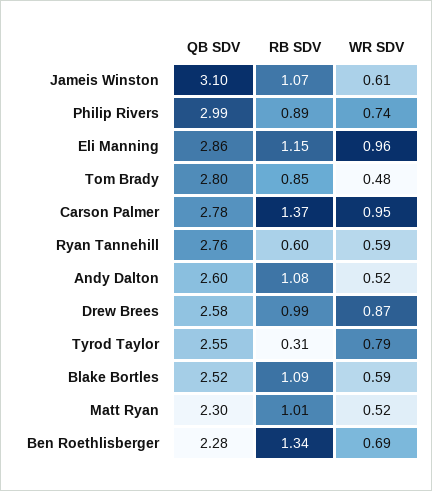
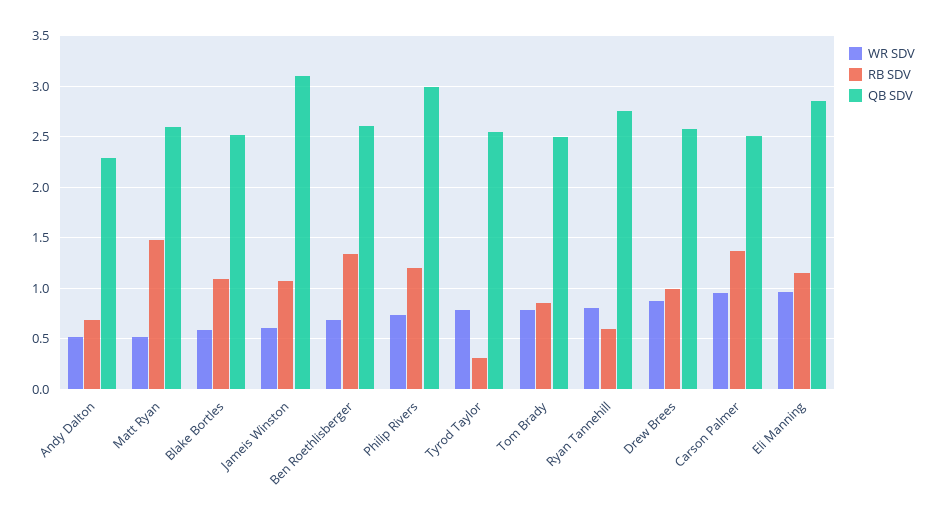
RB SDV, Philip Rivers: 0.89 -> 1.2
QB SDV, Tom Brady: 2.8 -> 2.5
WR SDV, Tom Brady: 0.48 -> 0.8
QB SDV, Carson Palmer: 2.78 -> 2.5
WR SDV, Ryan Tannehill: 0.59 -> 0.8
QB SDV, Andy Dalton: 2.6 -> 2.3
RB SDV, Andy Dalton: 1.08 -> 0.7
QB SDV, Matt Ryan: 2.3 -> 2.6
RB SDV, Matt Ryan: 1.01 -> 1.5
QB SDV, Ben Roethlisberger: 2.28 -> 2.6

